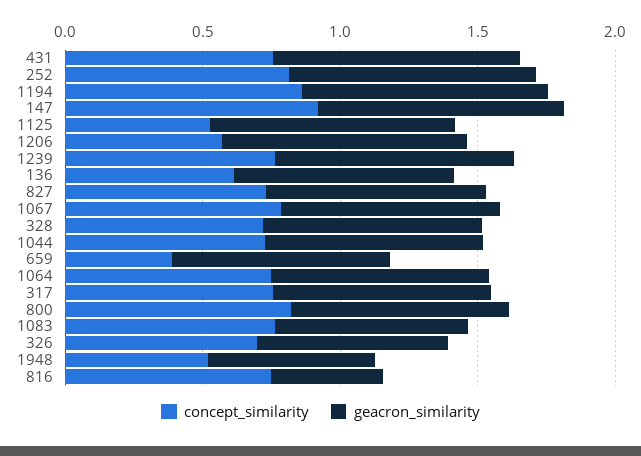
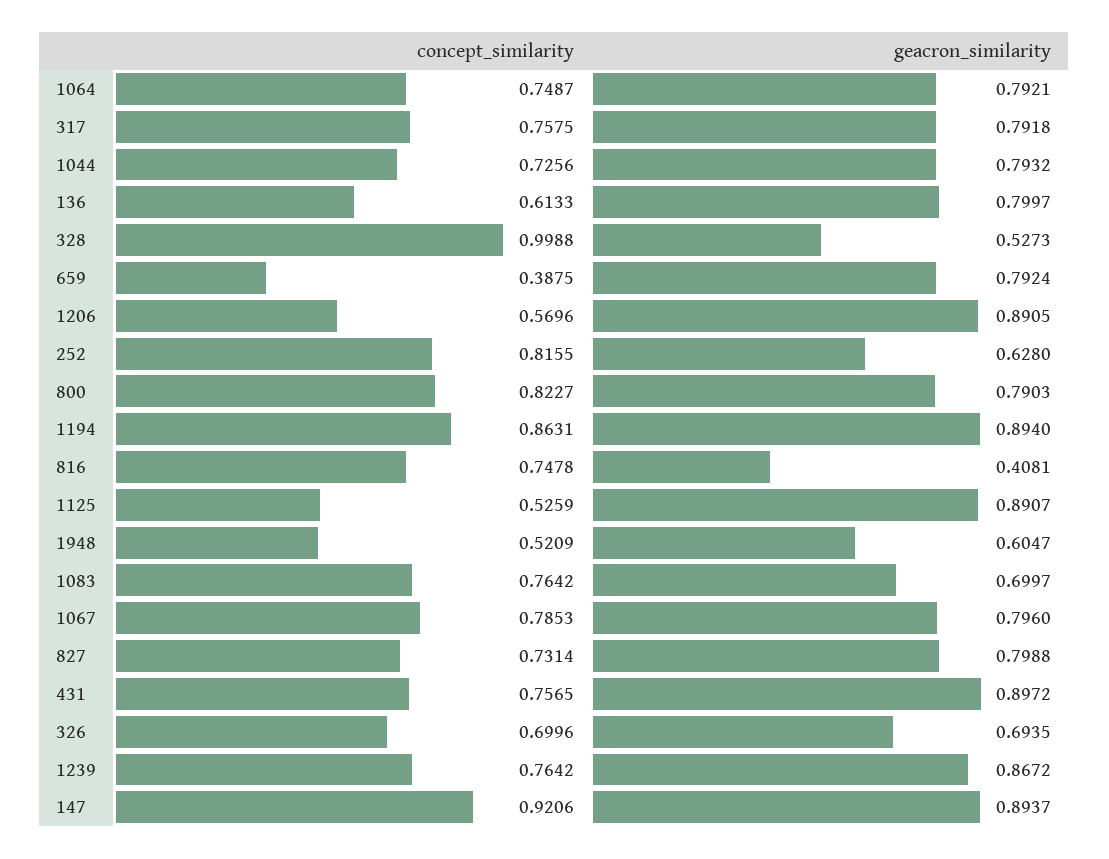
geacron_similarity, 252: 0.9 -> 0.628
concept_similarity, 328: 0.7 -> 0.9988
geacron_similarity, 328: 0.8 -> 0.5273

